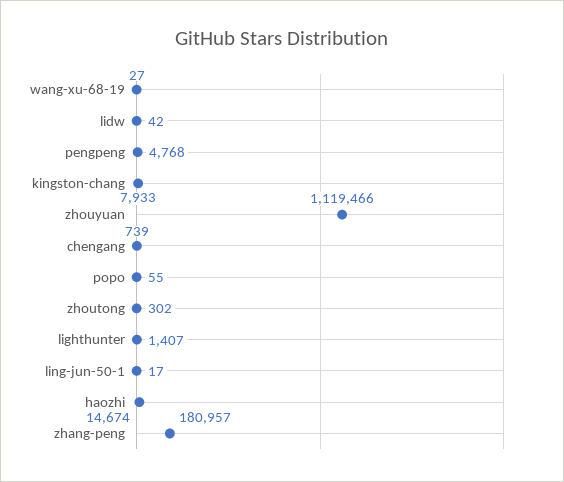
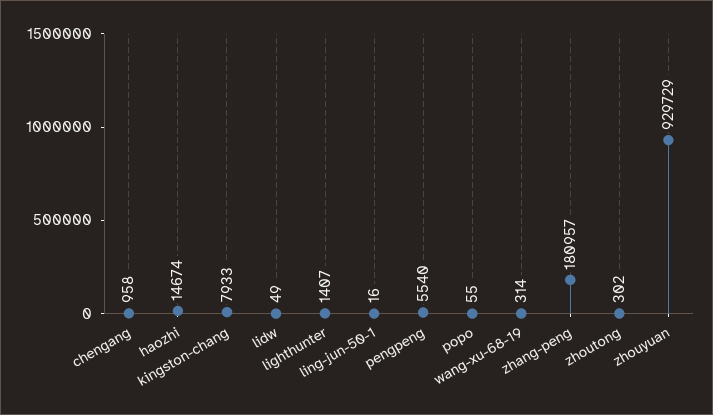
wang-xu-68-19: 27 -> 314
lidw: 42 -> 49
pengpeng: 4768 -> 5540
zhouyuan: 1119466 -> 929729
chengang: 739 -> 958
ling-jun-50-1: 17 -> 16

